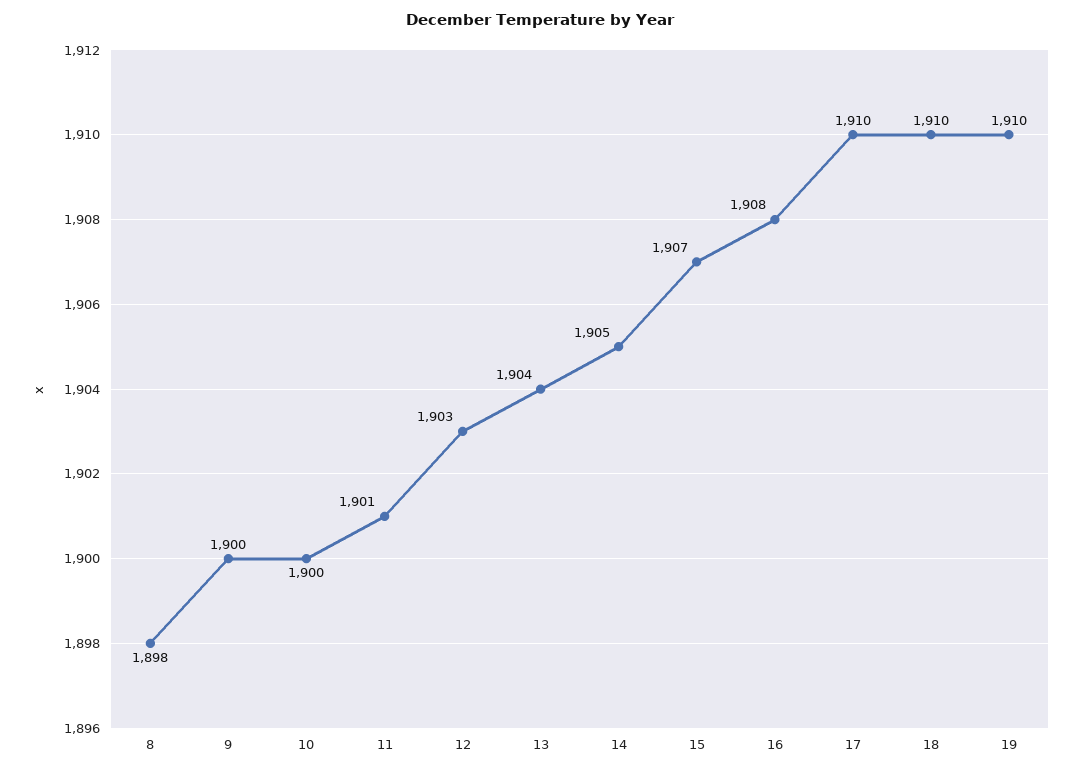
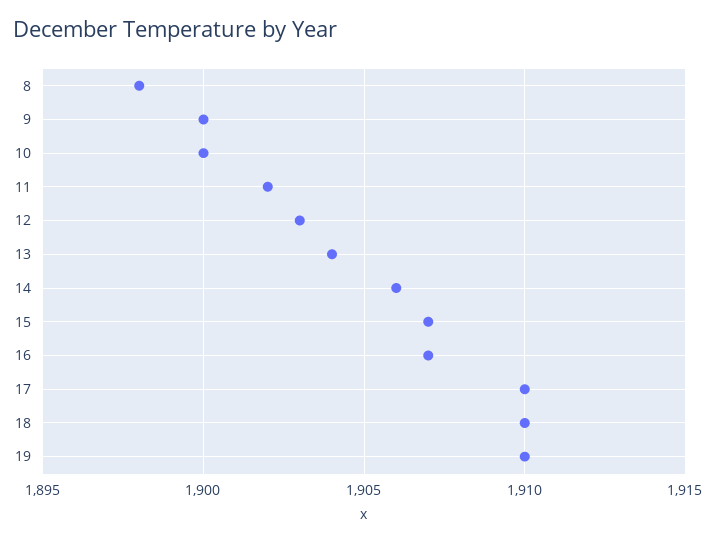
11: 1901 -> 1902
14: 1905 -> 1906
16: 1908 -> 1907

